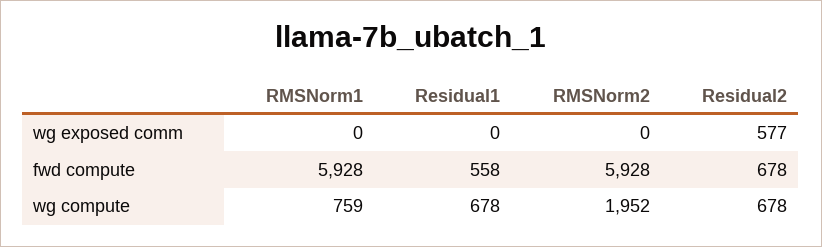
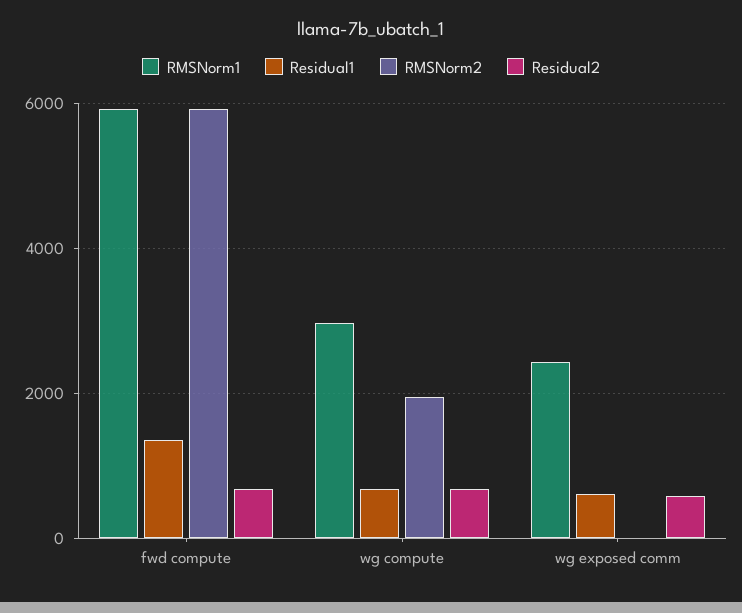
RMSNorm1, wg exposed comm: 0 -> 2400
Residual1, wg exposed comm: 0 -> 600
Residual1, fwd compute: 558 -> 1400
RMSNorm1, wg compute: 759 -> 3000

